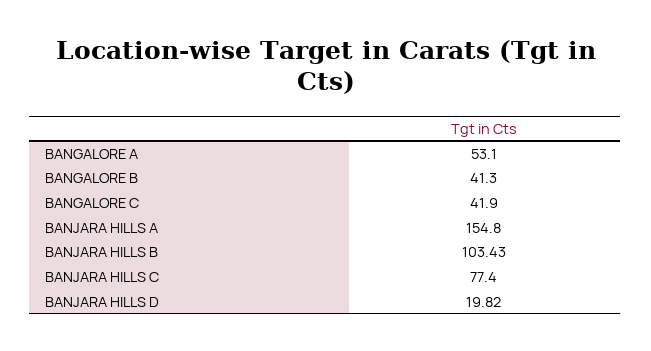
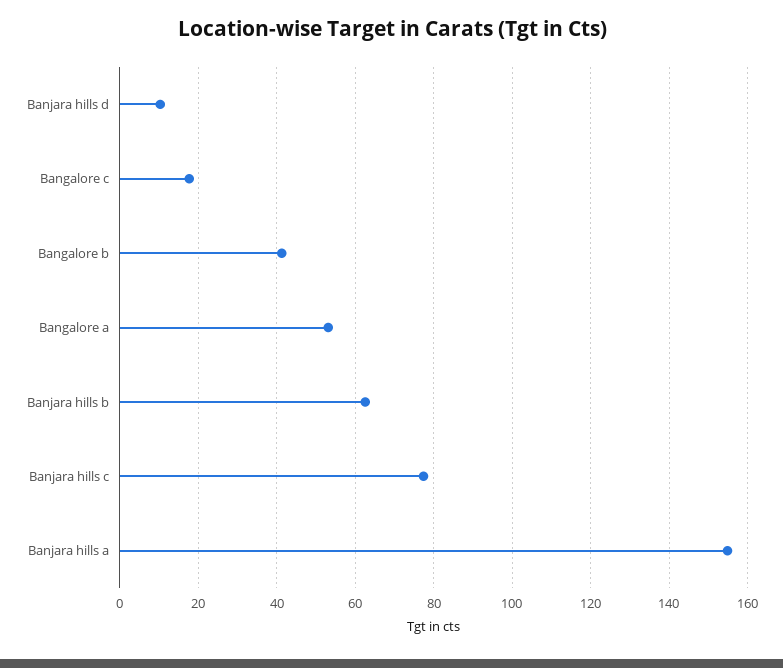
BANGALORE C: 41.9 -> 18
BANJARA HILLS B: 103.43 -> 62
BANJARA HILLS D: 19.82 -> 10

